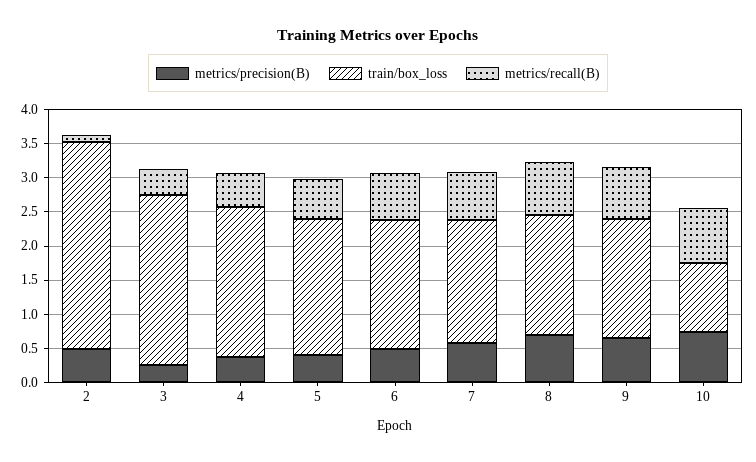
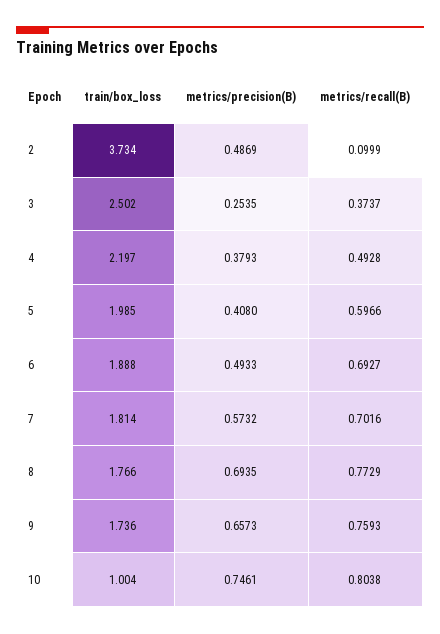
train/box_loss, 2: 3 -> 3.734

